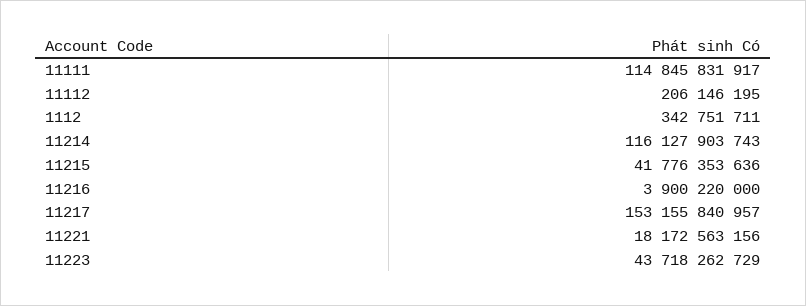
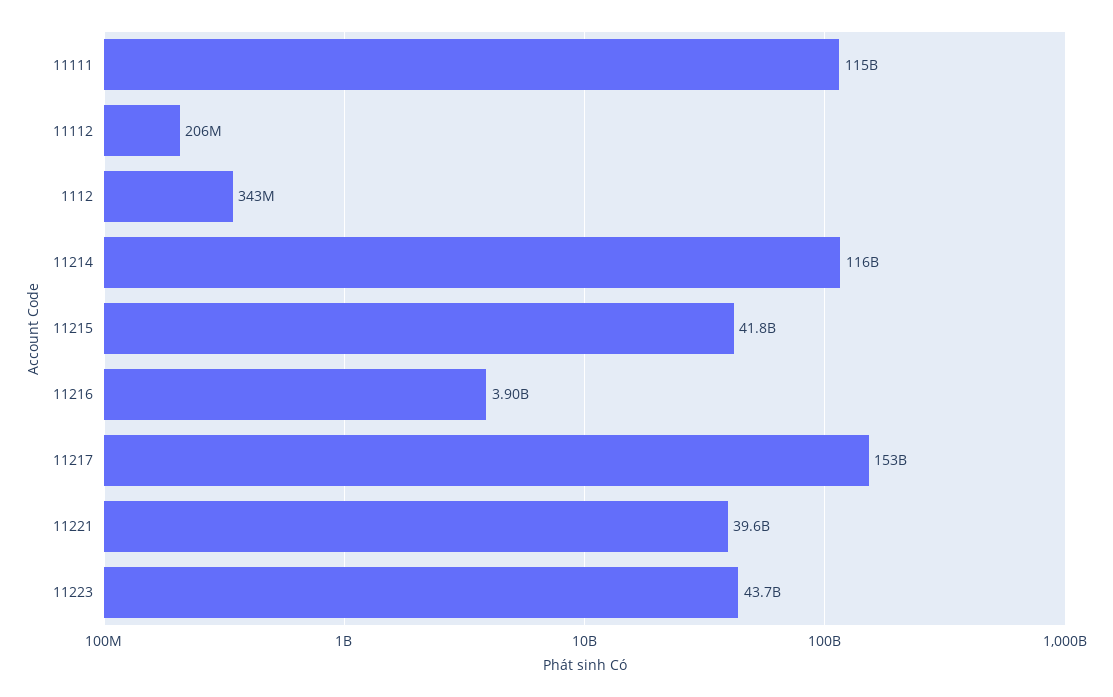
11221: 18172563156 -> 39600000000

